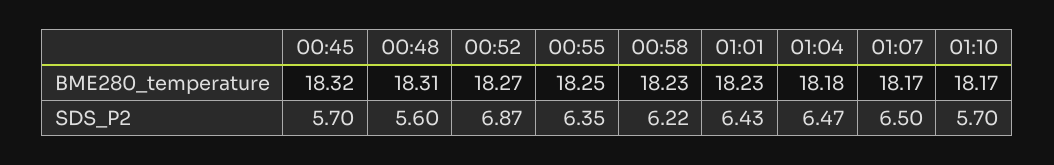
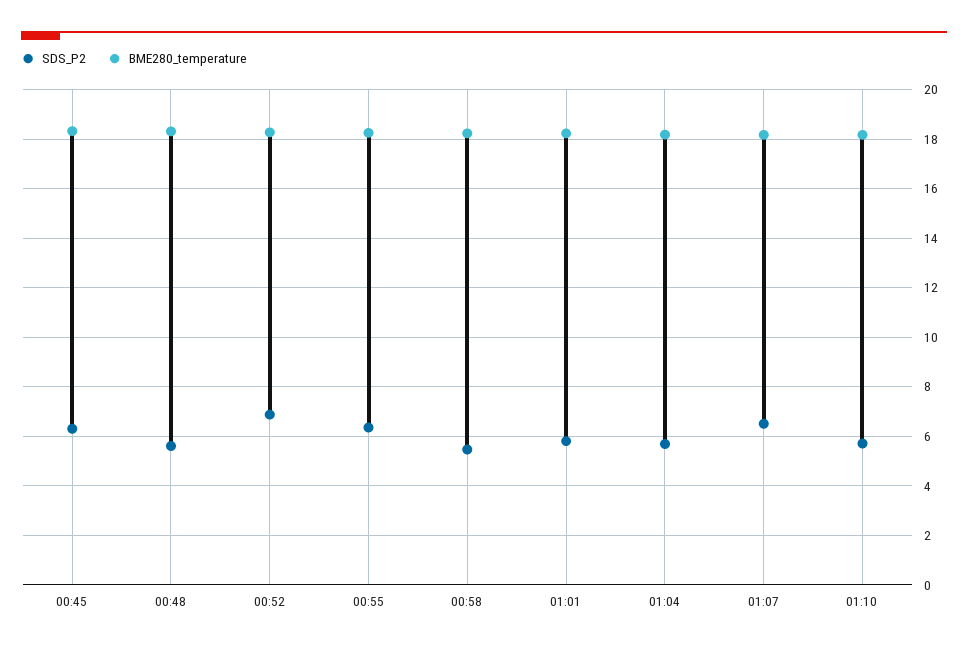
SDS_P2, 00:45: 5.7 -> 6.25
SDS_P2, 00:58: 6.22 -> 5.5
SDS_P2, 01:01: 6.43 -> 5.75
SDS_P2, 01:04: 6.47 -> 5.75

